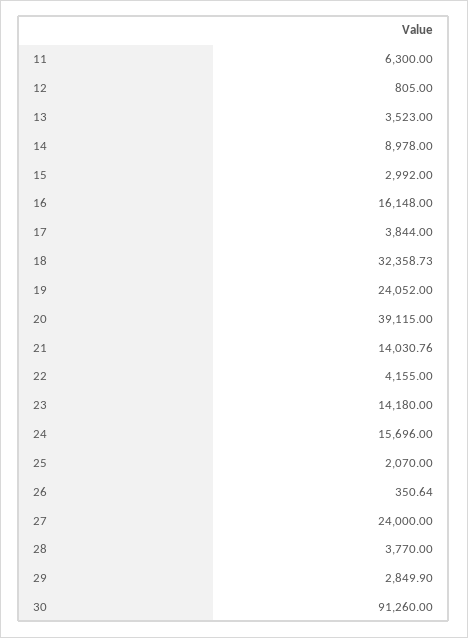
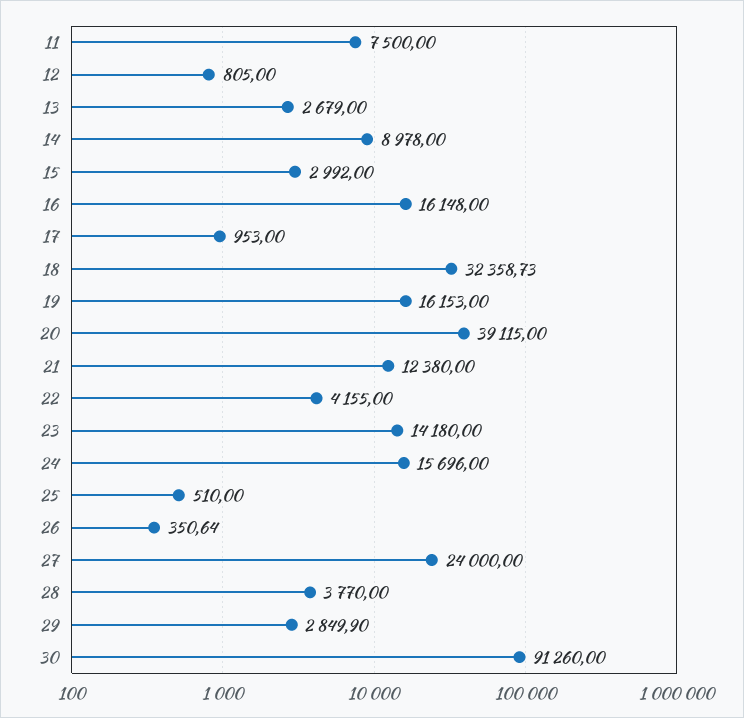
11: 6300 -> 7500
13: 3523 -> 2679
17: 3844 -> 953
19: 24052 -> 16153
21: 14030.76 -> 12380
25: 2070 -> 510

